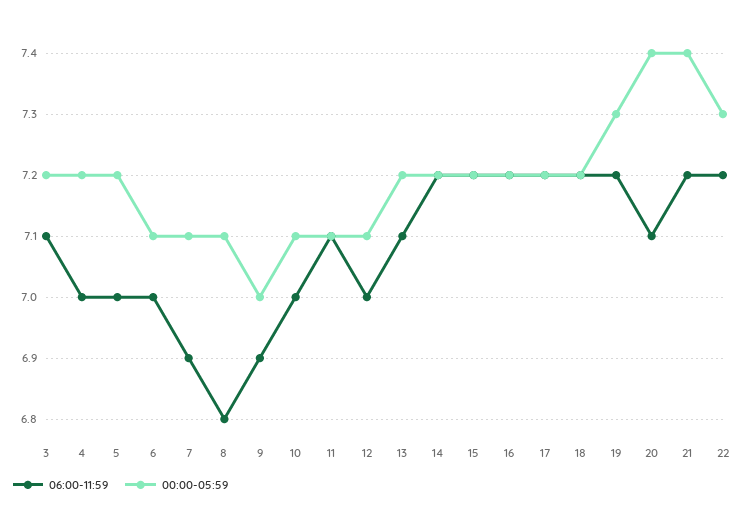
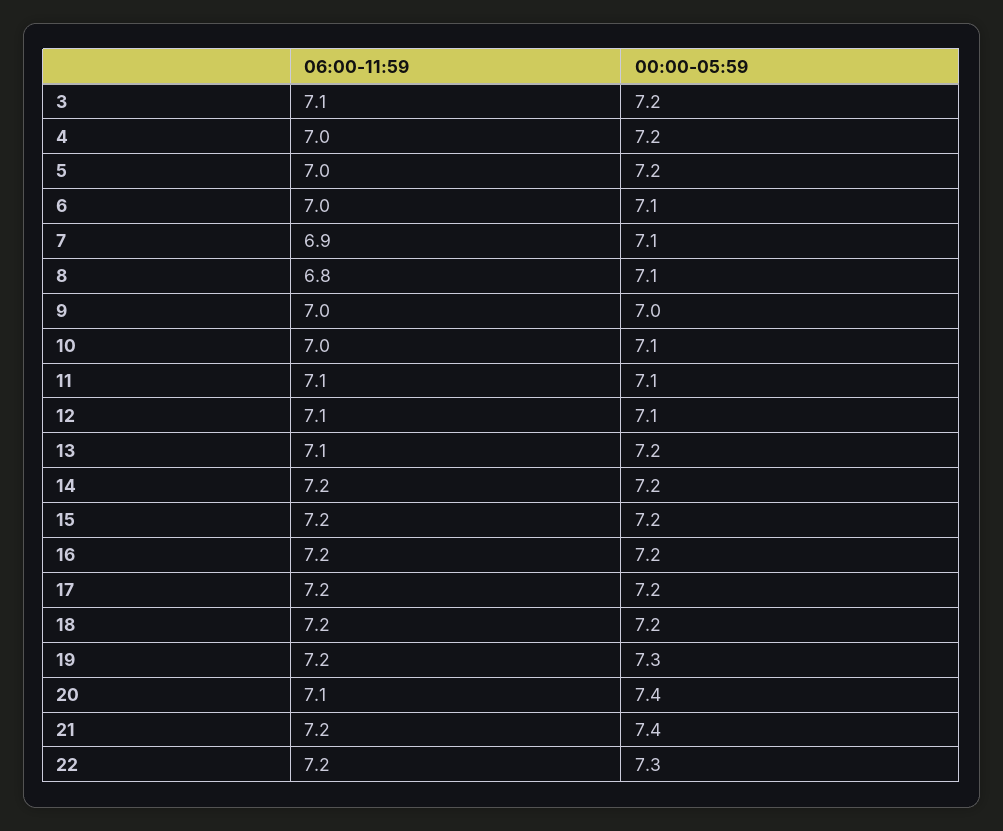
06:00-11:59, 9: 6.9 -> 7
06:00-11:59, 12: 7 -> 7.1

